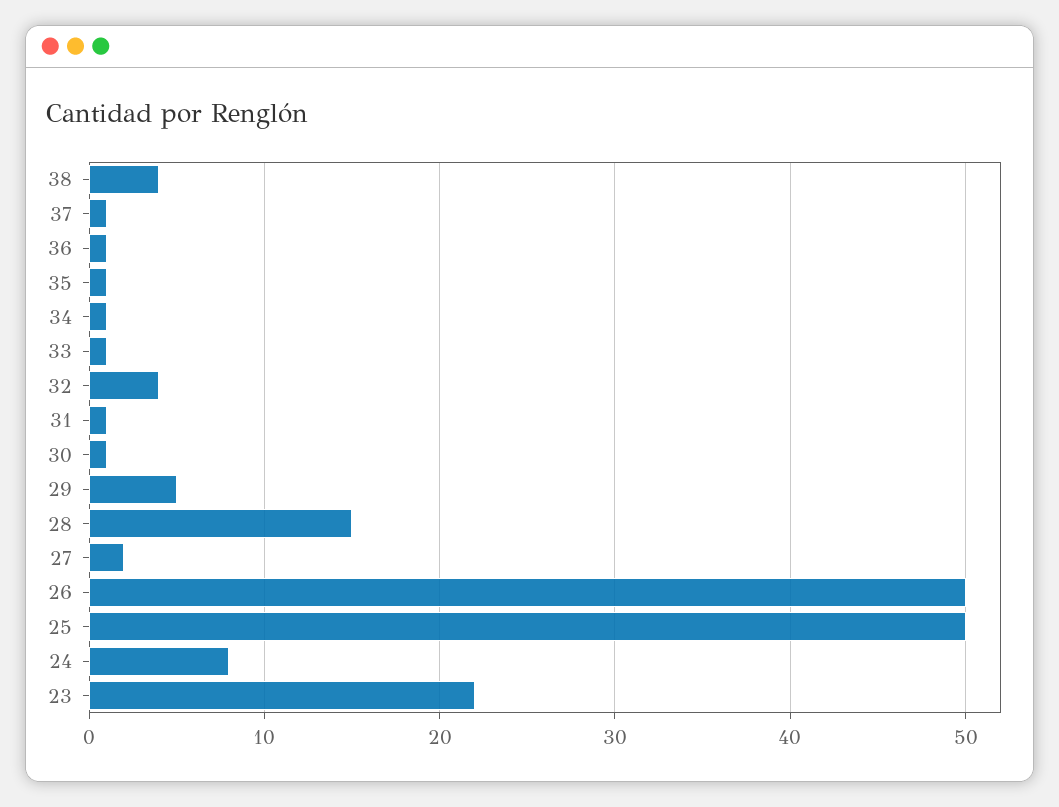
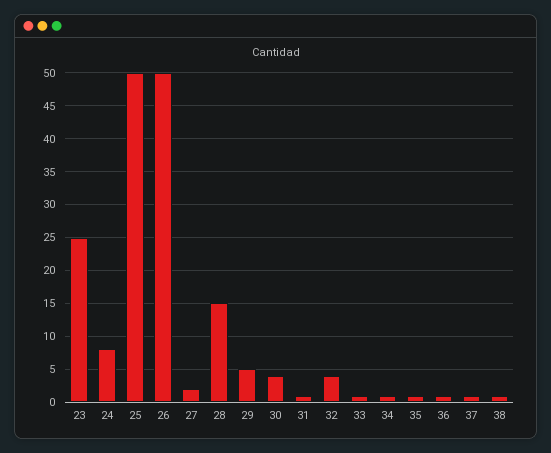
38: 4 -> 1
30: 1 -> 4
23: 22 -> 25

